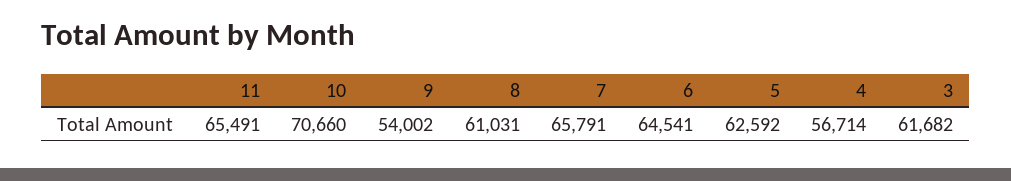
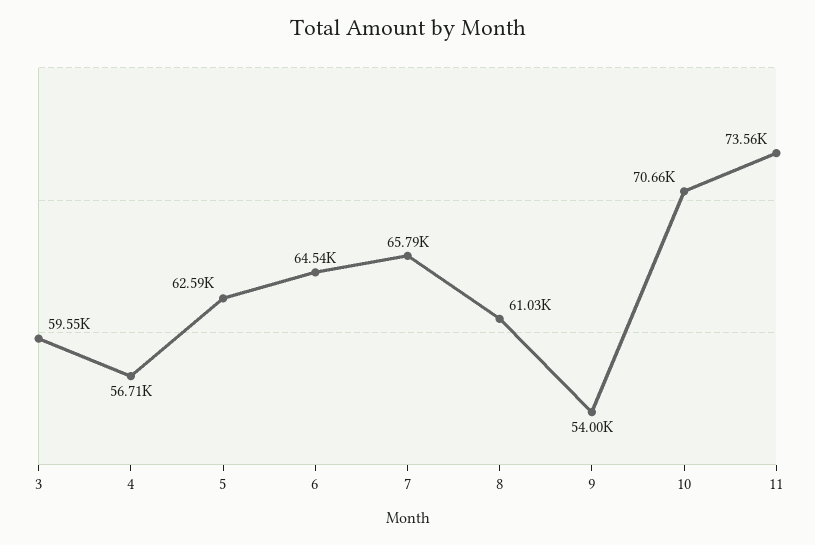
11: 65491 -> 73560
3: 61682 -> 59550

